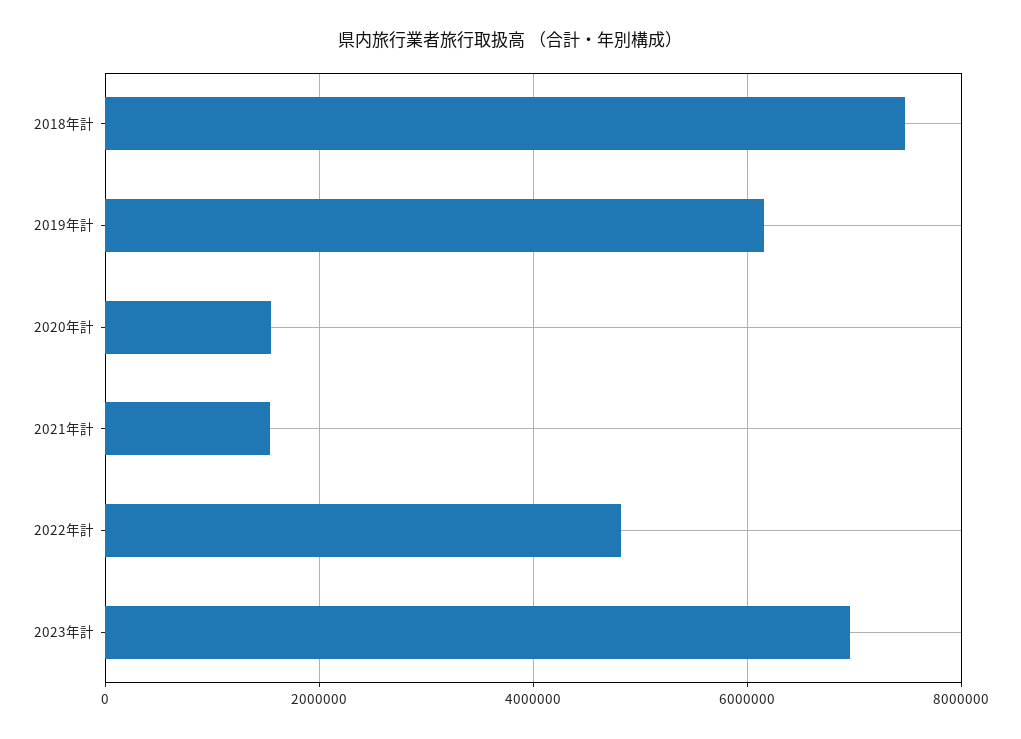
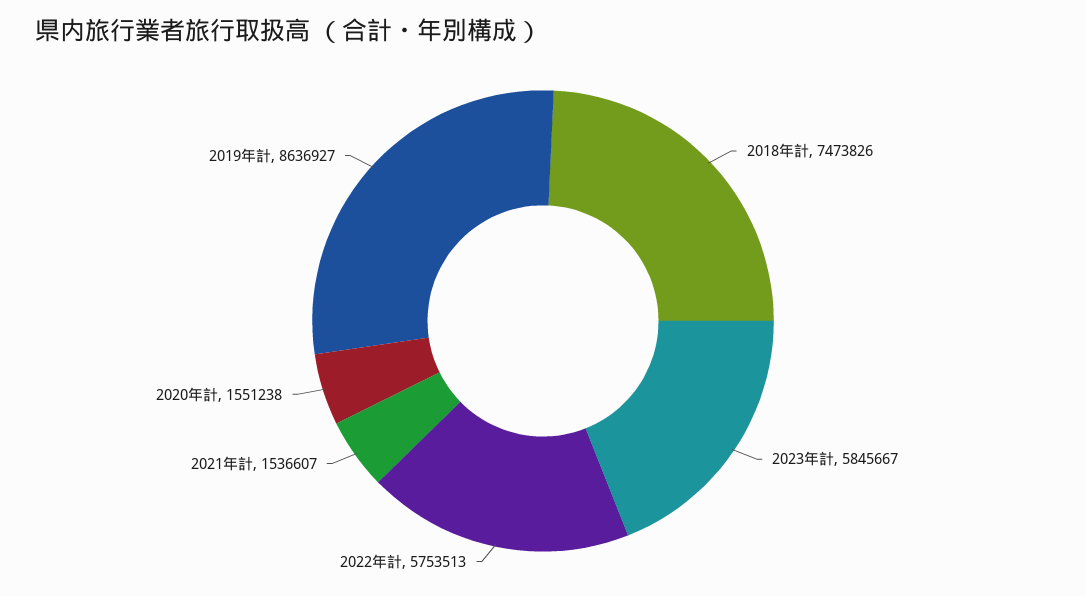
2019年計: 6200000 -> 8636927
2022年計: 4800000 -> 5753513
2023年計: 7000000 -> 5845667

